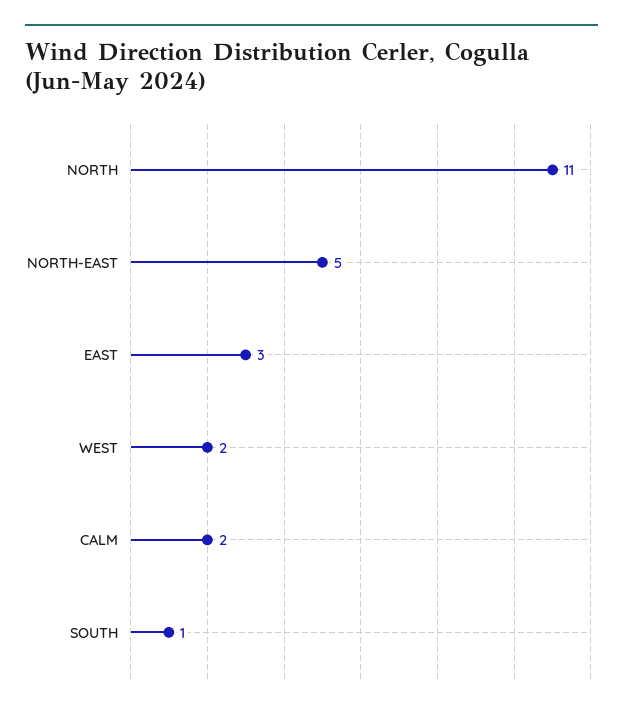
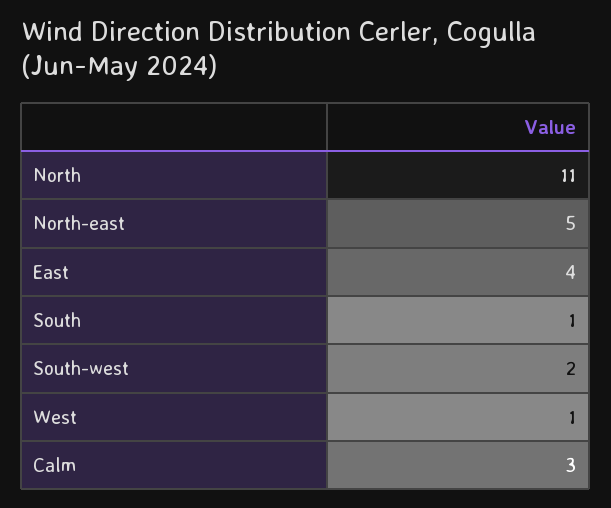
EAST: 3 -> 4
WEST: 2 -> 1
CALM: 2 -> 3
South-west: none -> 2

